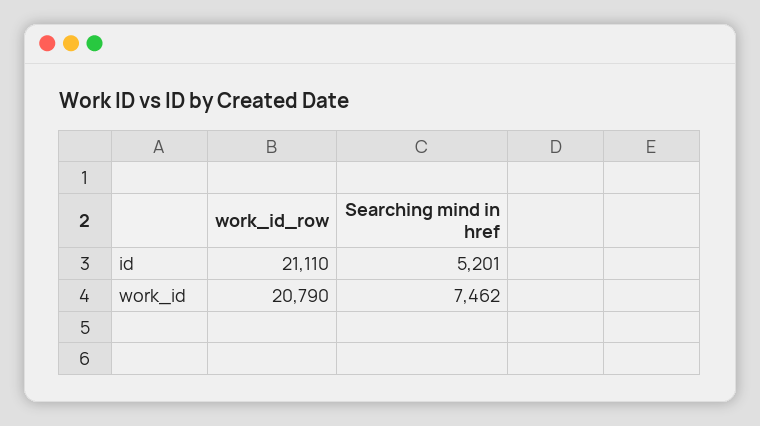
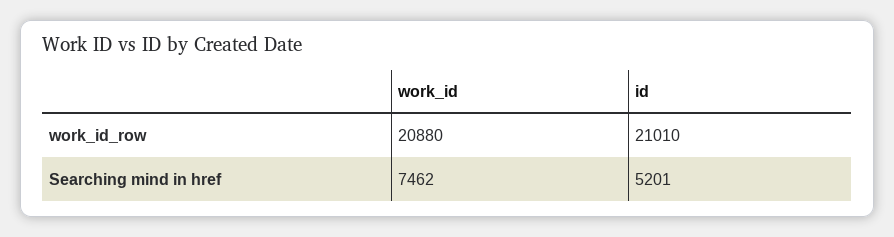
work_id_row, id: 21110 -> 21010
work_id_row, work_id: 20790 -> 20880

